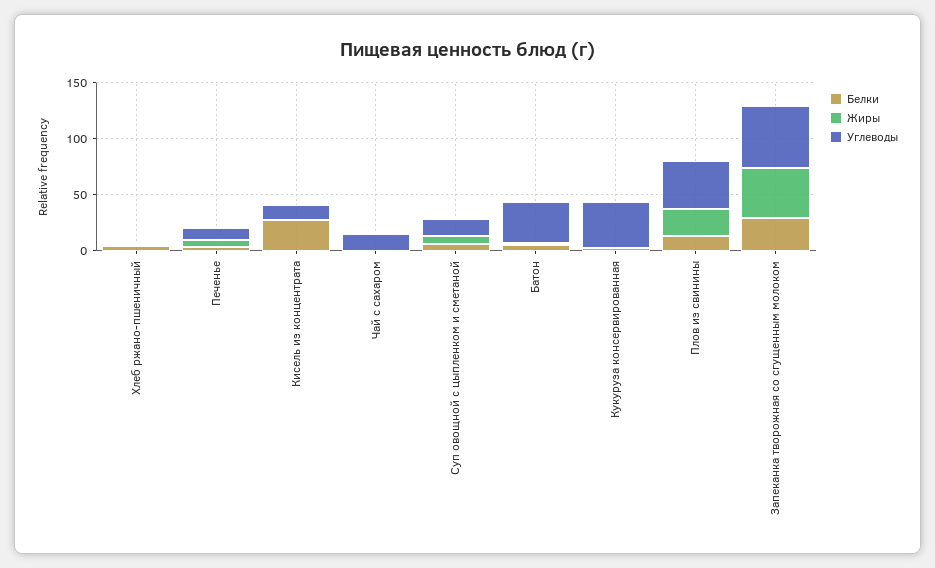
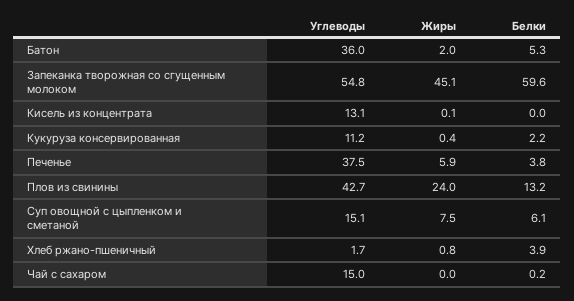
Углеводы, Печенье: 10 -> 37.5
Белки, Кисель из концентрата: 30 -> 0
Углеводы, Кукуруза консервированная: 40 -> 11.2
Белки, Запеканка творожная со сгущенным молоком: 30 -> 59.6

